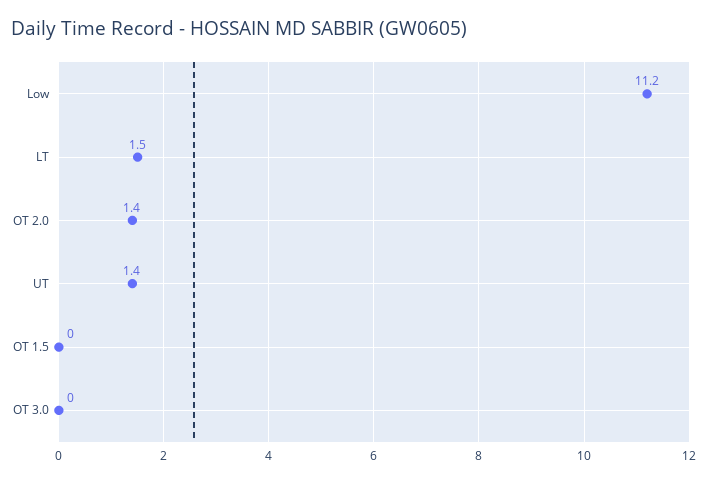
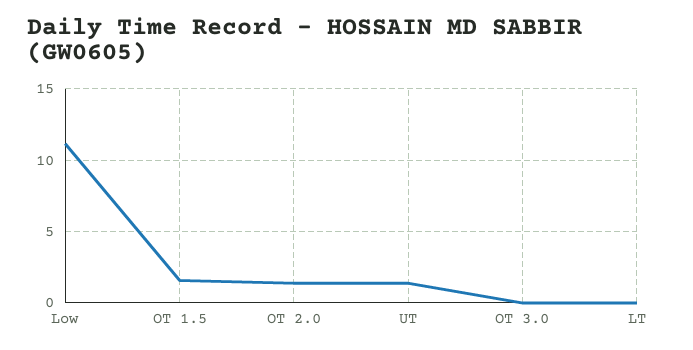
LT: 1.5 -> 0
OT 1.5: 0 -> 1.5

